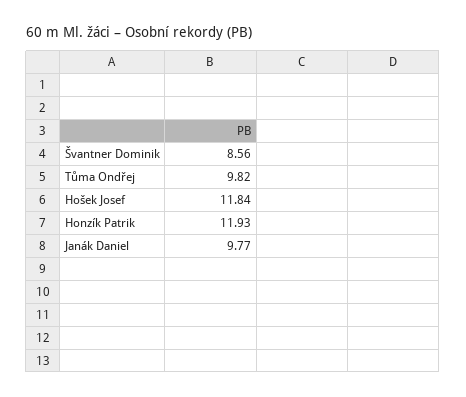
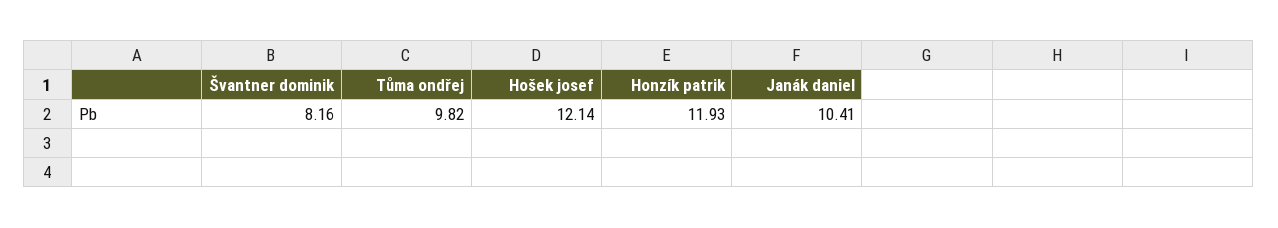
Švantner Dominik: 8.56 -> 8.16
Hošek Josef: 11.84 -> 12.14
Janák Daniel: 9.77 -> 10.41

